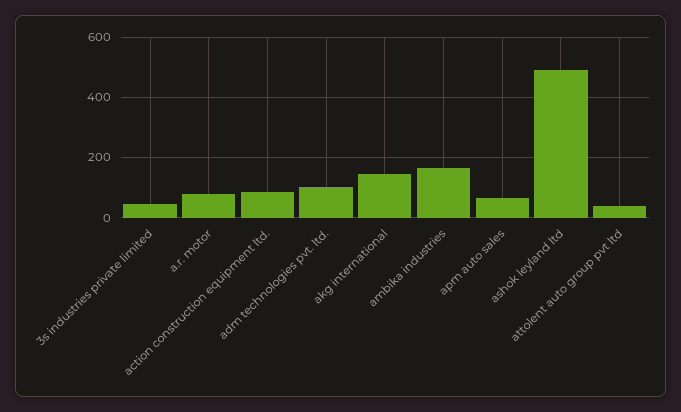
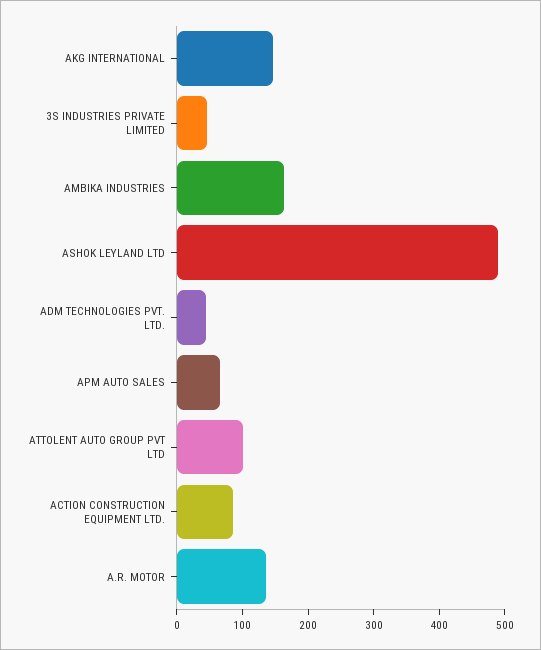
a.r. motor: 80 -> 140
adm technologies pvt. ltd.: 100 -> 40
attolent auto group pvt ltd: 40 -> 100

